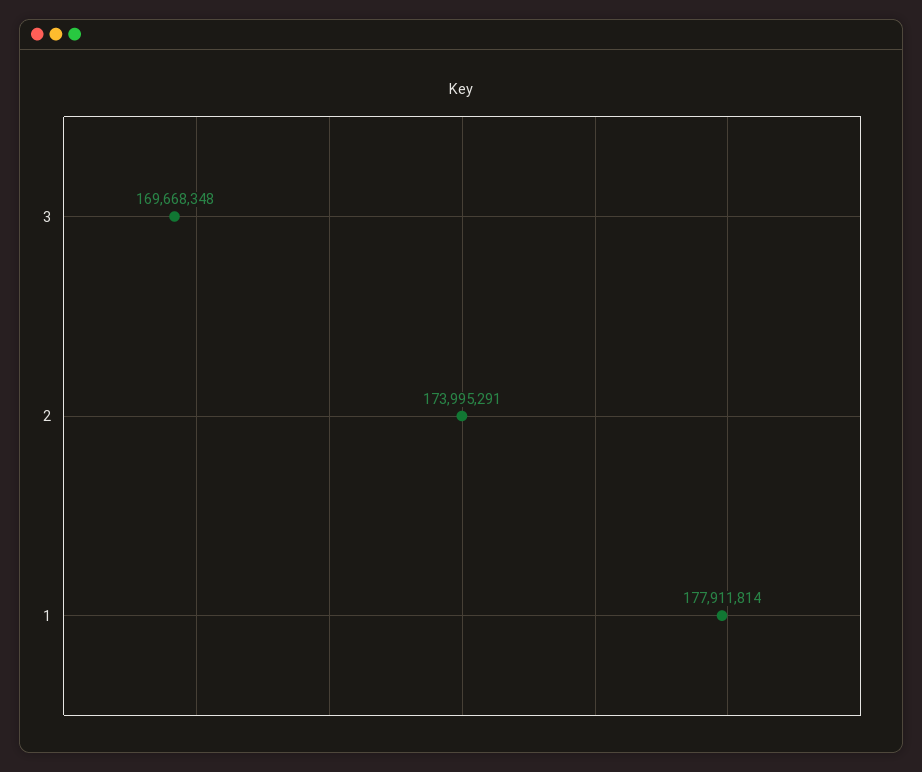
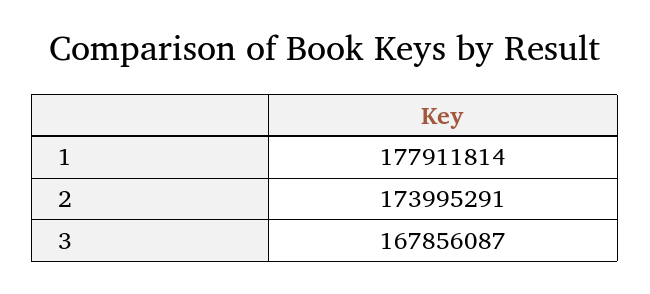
3: 169668348 -> 167856087

